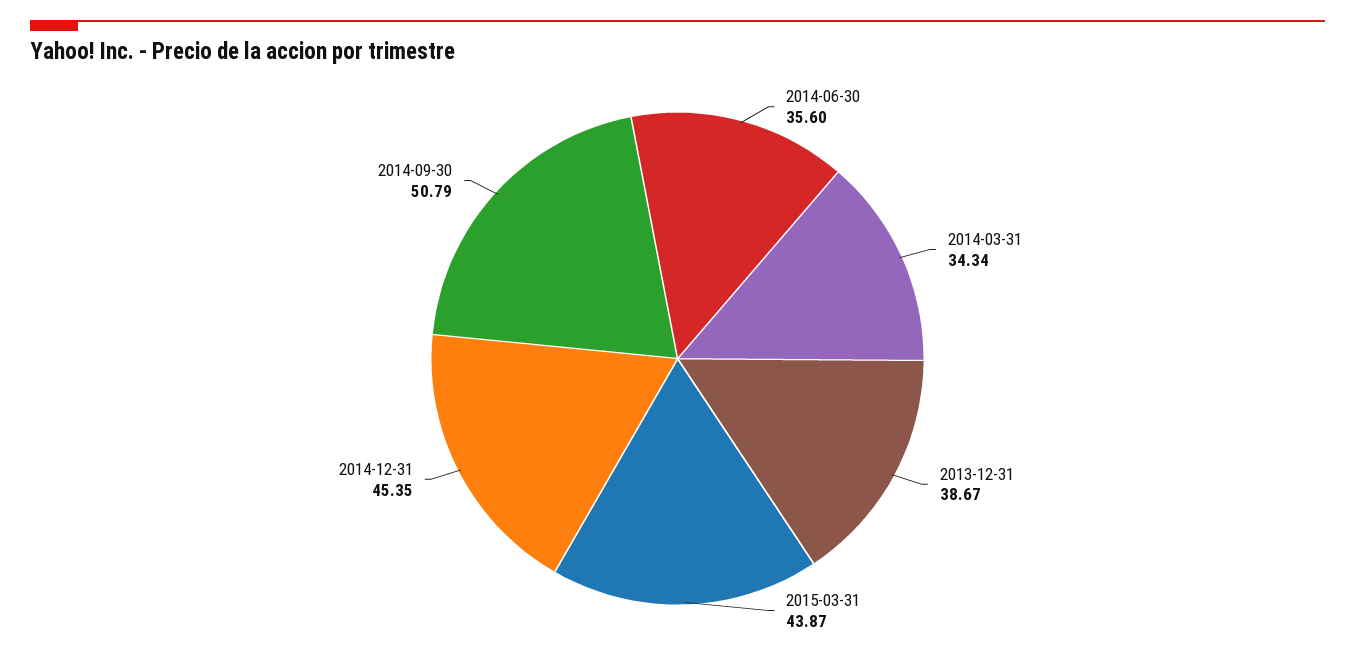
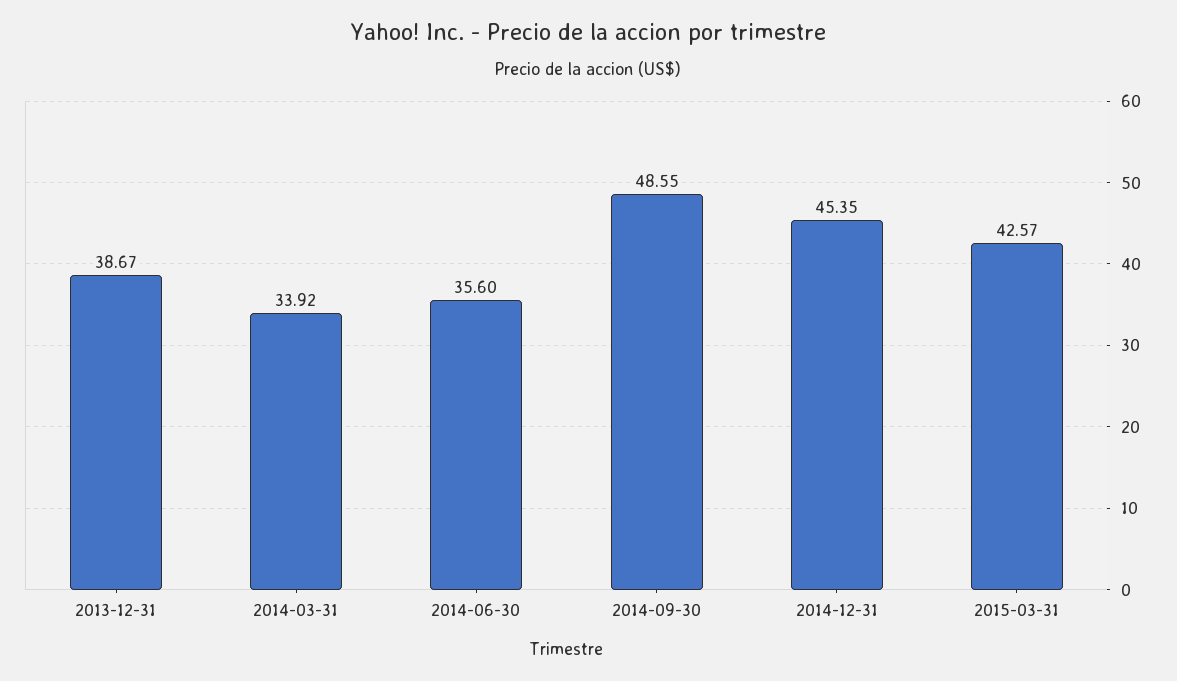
2014-03-31: 34.34 -> 33.92
2015-03-31: 43.87 -> 42.57
2014-09-30: 50.79 -> 48.55

